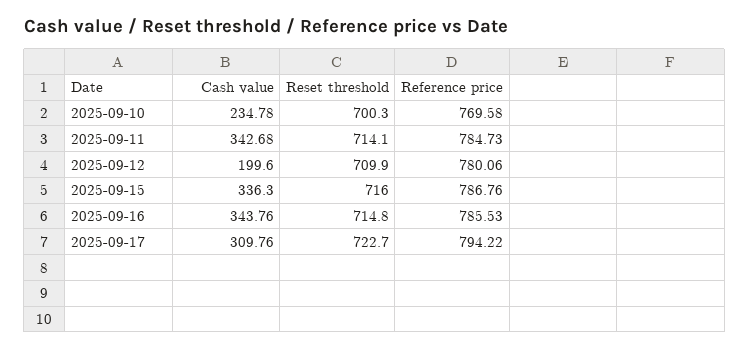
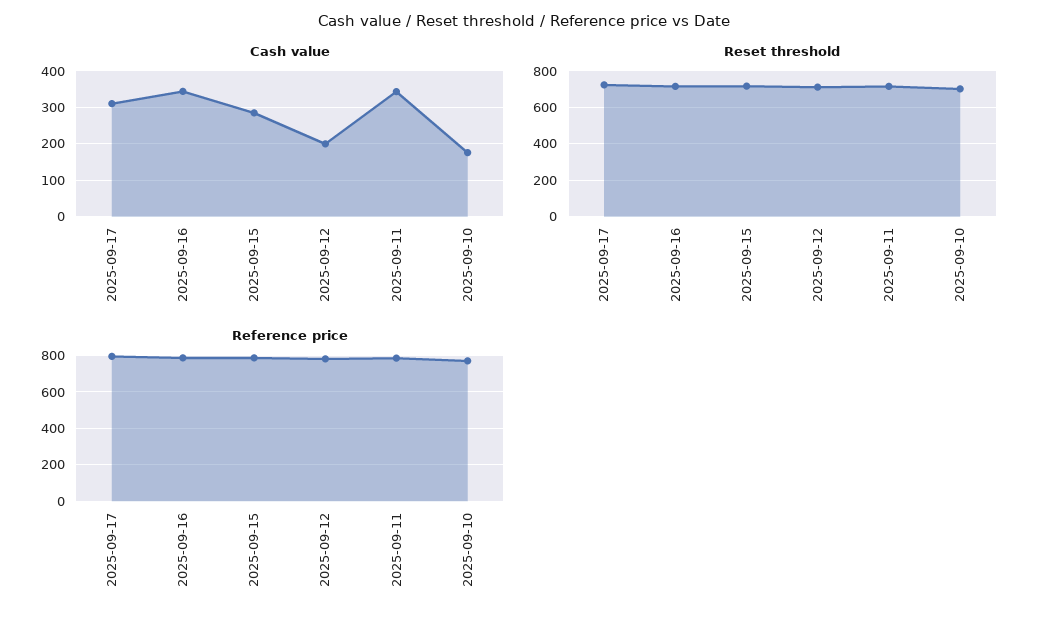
Cash value, 2025-09-10: 234.78 -> 180
Cash value, 2025-09-15: 336.3 -> 280

